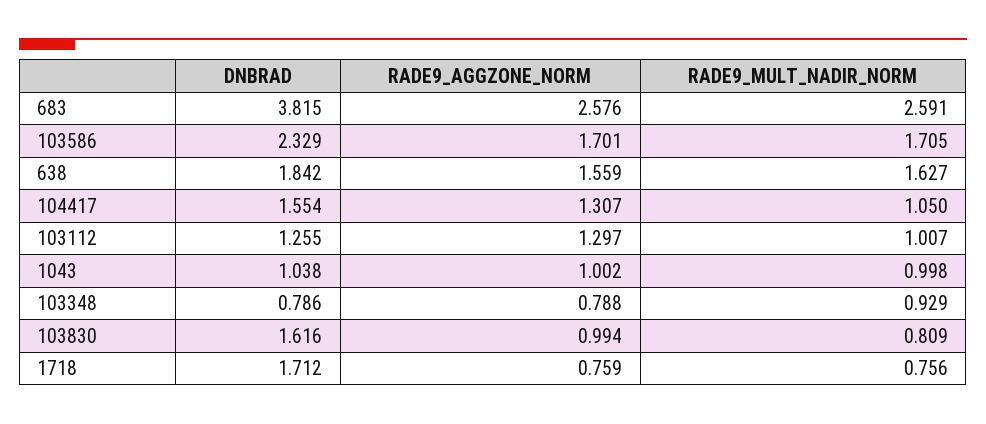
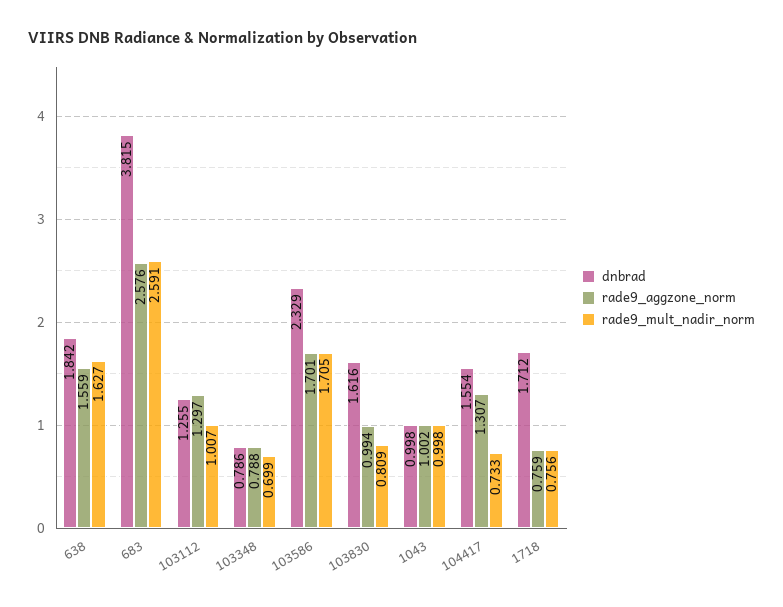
RADE9_MULT_NADIR_NORM, 104417: 1.05 -> 0.733
DNBRAD, 1043: 1.038 -> 0.998
RADE9_MULT_NADIR_NORM, 103348: 0.929 -> 0.699

